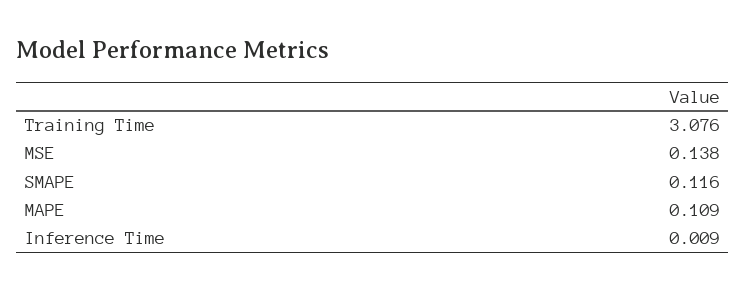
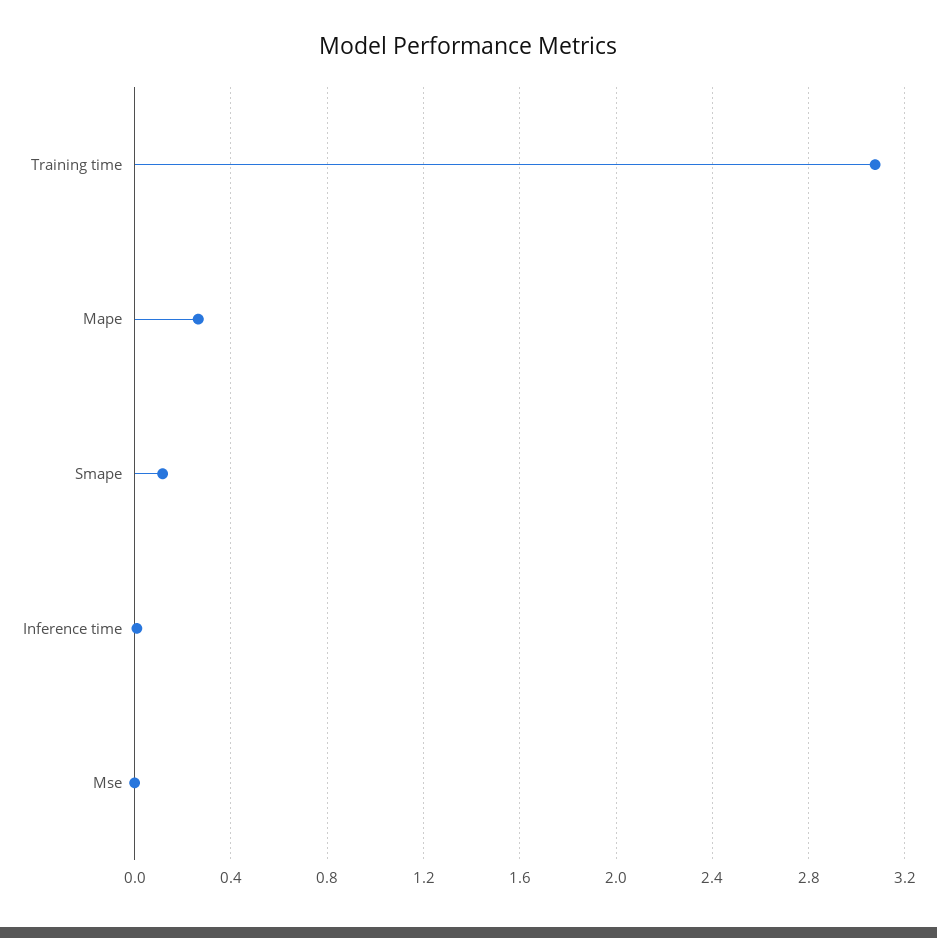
MSE: 0.138 -> 0
MAPE: 0.109 -> 0.25

